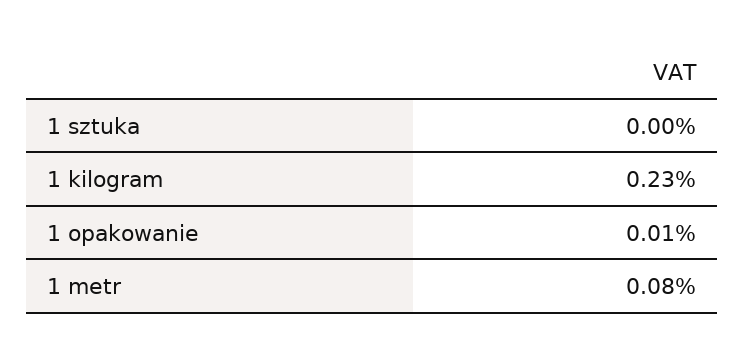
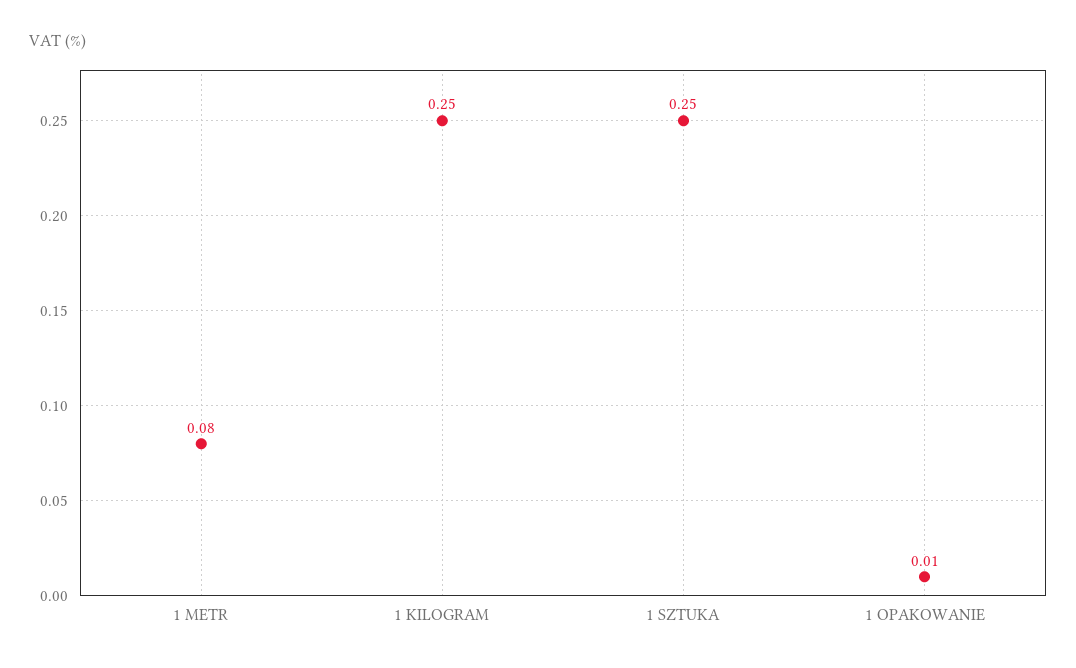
1 sztuka: 0 -> 0.25
1 kilogram: 0.23 -> 0.25

